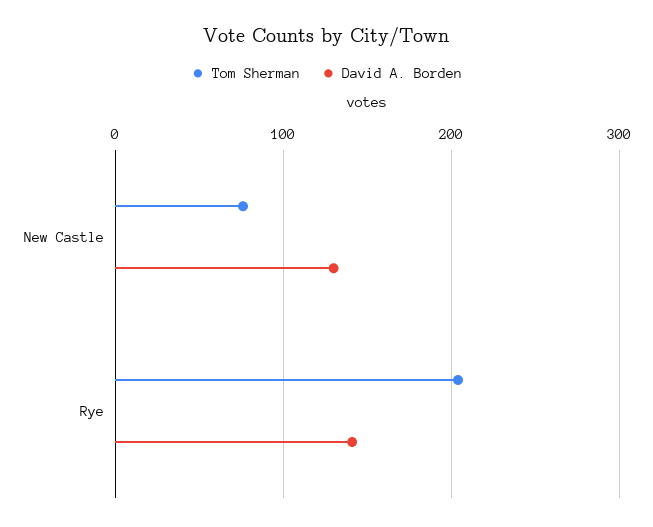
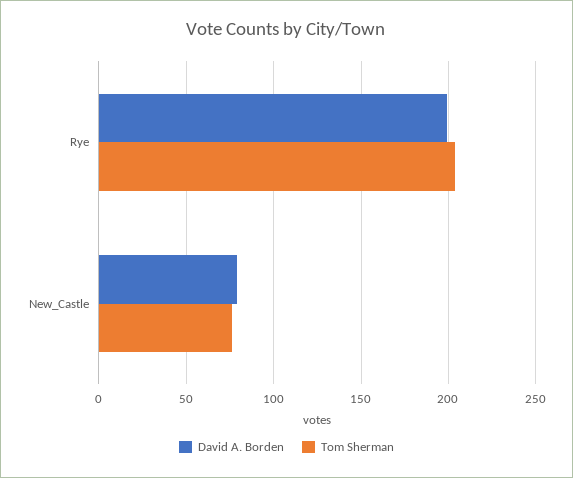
David A. Borden, New Castle: 130 -> 80
David A. Borden, Rye: 140 -> 200

